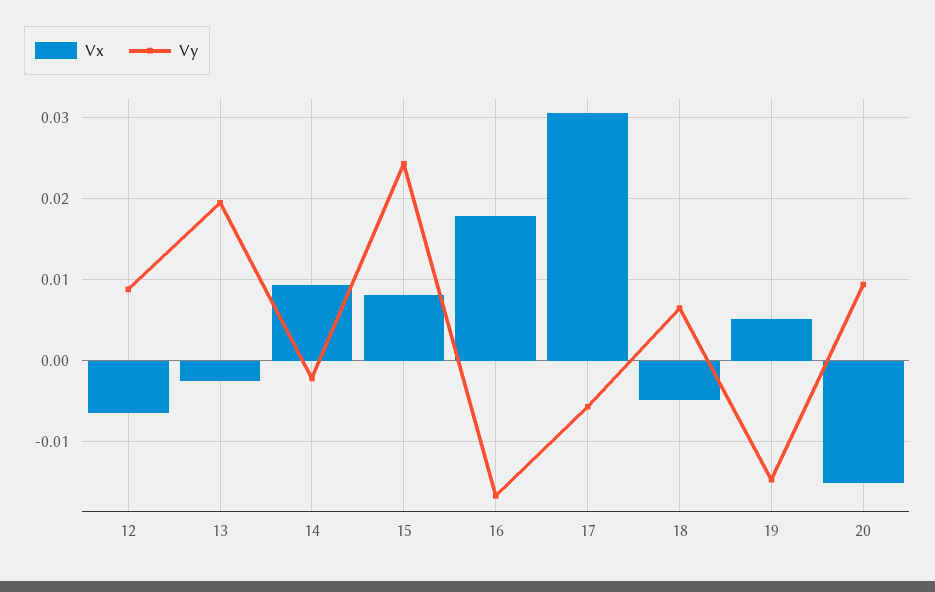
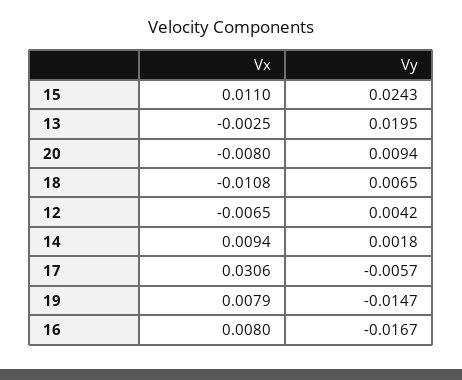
Vy, 12: 0.009 -> 0.0042
Vy, 14: -0.002 -> 0.0018
Vx, 15: 0.008 -> 0.011
Vx, 16: 0.018 -> 0.008
Vx, 18: -0.005 -> -0.0108
Vx, 19: 0.005 -> 0.0079
Vx, 20: -0.015 -> -0.008

